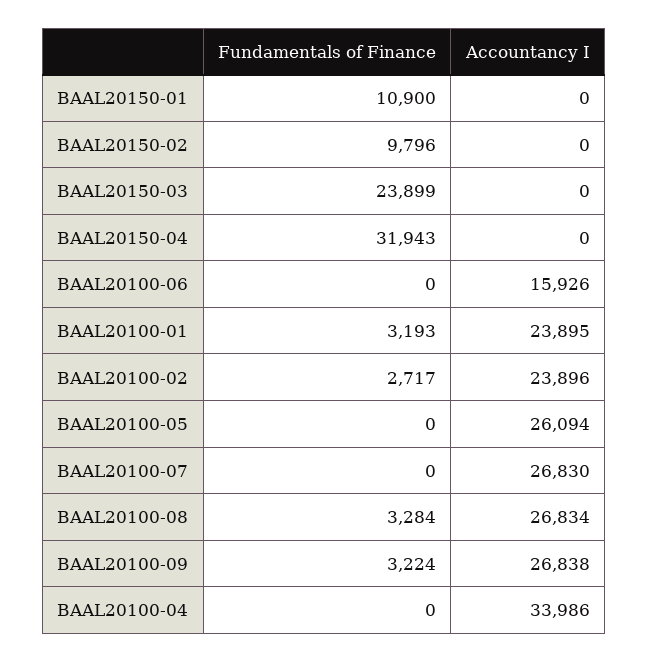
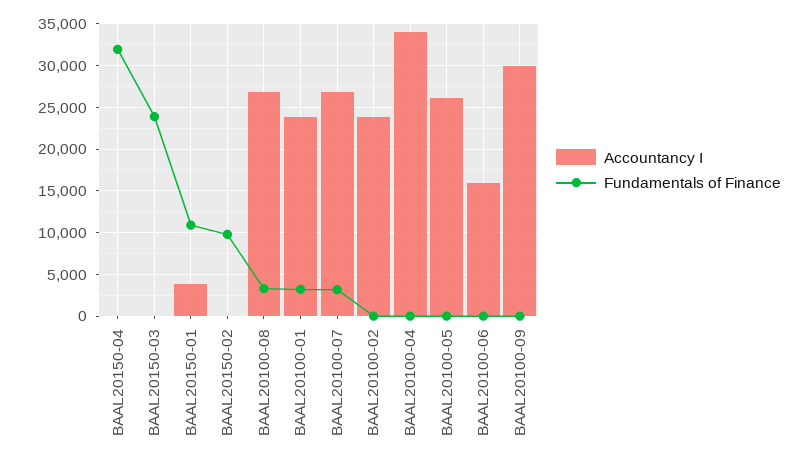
Accountancy I, BAAL20150-01: 0 -> 4000
Fundamentals of Finance, BAAL20100-02: 2717 -> 0
Fundamentals of Finance, BAAL20100-07: 0 -> 3000
Fundamentals of Finance, BAAL20100-09: 3224 -> 0
Accountancy I, BAAL20100-09: 26838 -> 30000

